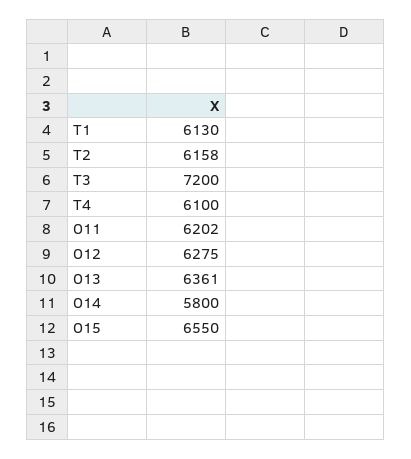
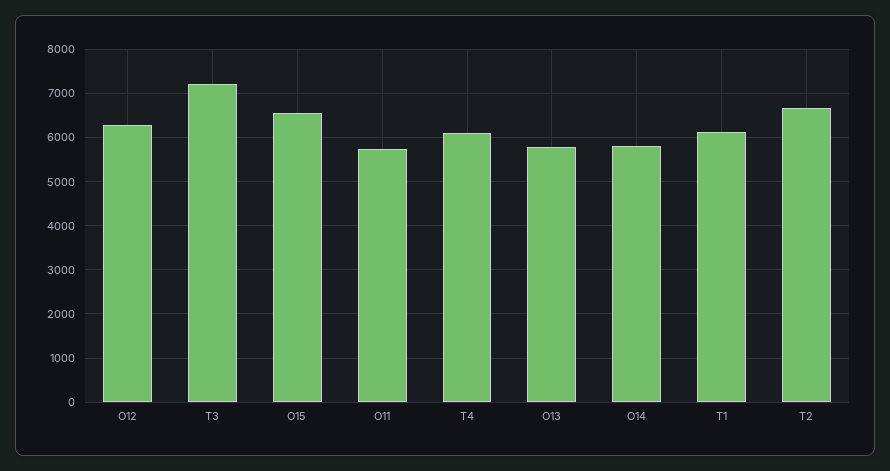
T2: 6158 -> 6600
O11: 6202 -> 5800
O13: 6361 -> 5800

